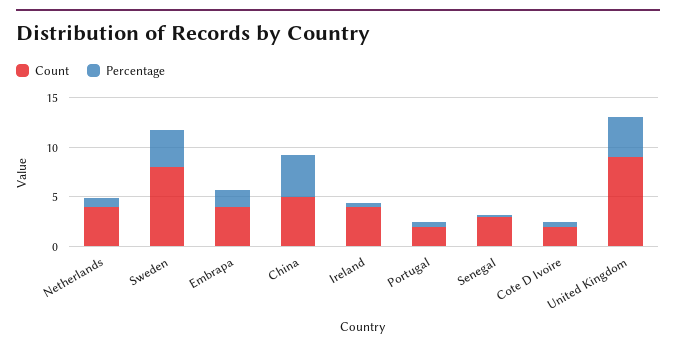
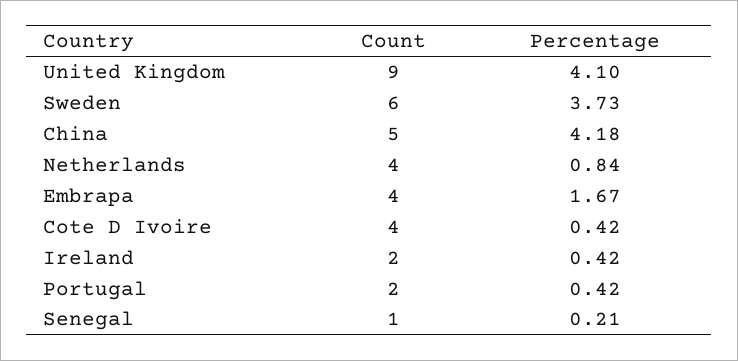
Count, Sweden: 8 -> 6
Count, Ireland: 4 -> 2
Count, Senegal: 3 -> 1
Count, Cote D Ivoire: 2 -> 4

